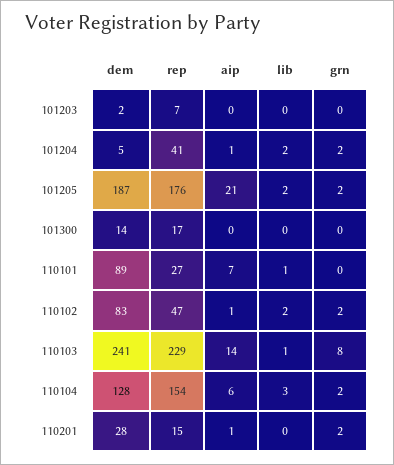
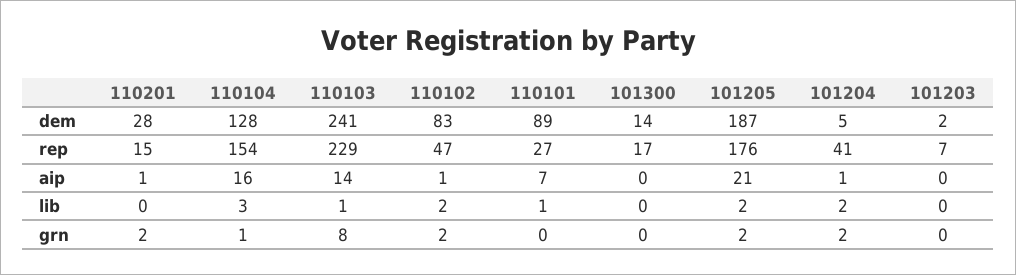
aip, 110104: 6 -> 16
grn, 110104: 2 -> 1

